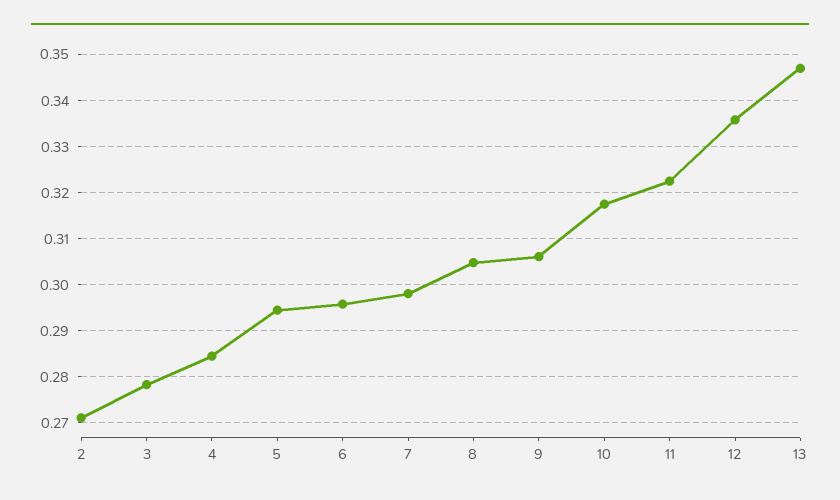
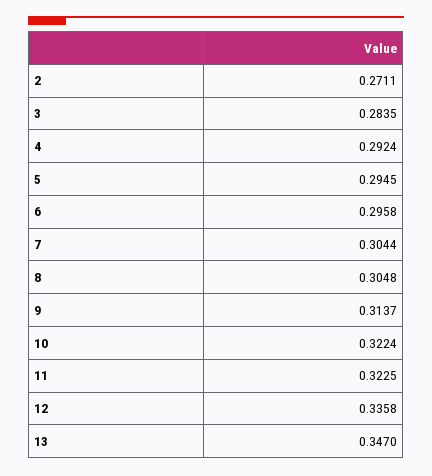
3: 0.278 -> 0.2835
4: 0.284 -> 0.2924
7: 0.298 -> 0.3044
9: 0.306 -> 0.3137
10: 0.318 -> 0.3224

